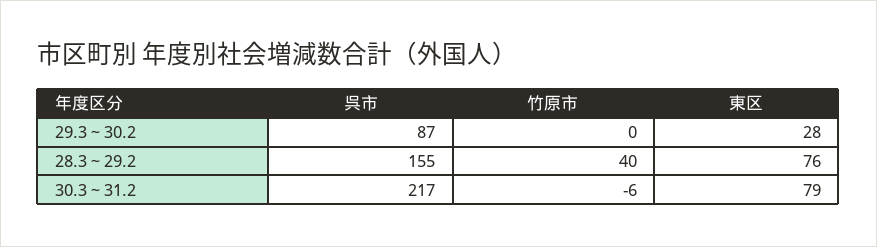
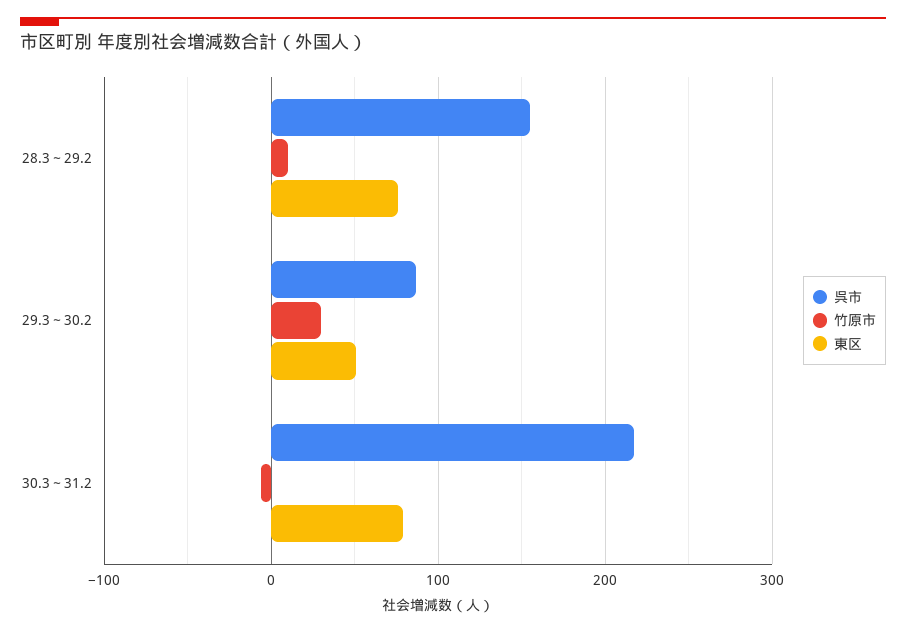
竹原市, 29.3～30.2: 0 -> 30
東区, 29.3～30.2: 28 -> 50
竹原市, 28.3～29.2: 40 -> 10

